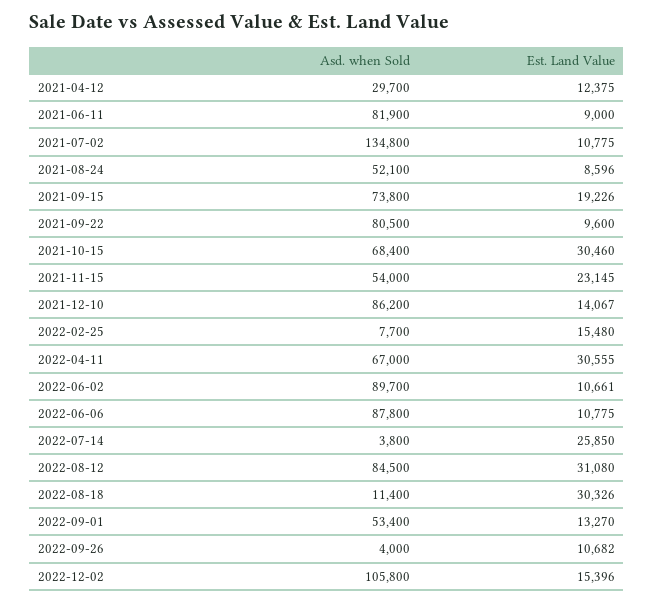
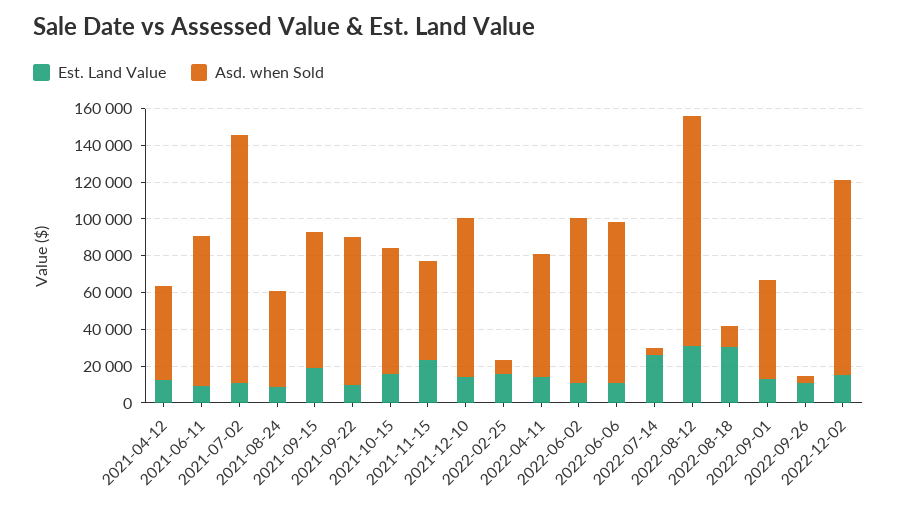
Asd. when Sold, 2021-04-12: 29700 -> 50000
Est. Land Value, 2021-10-15: 30460 -> 15000
Est. Land Value, 2022-04-11: 30555 -> 15000
Asd. when Sold, 2022-08-12: 84500 -> 125000

